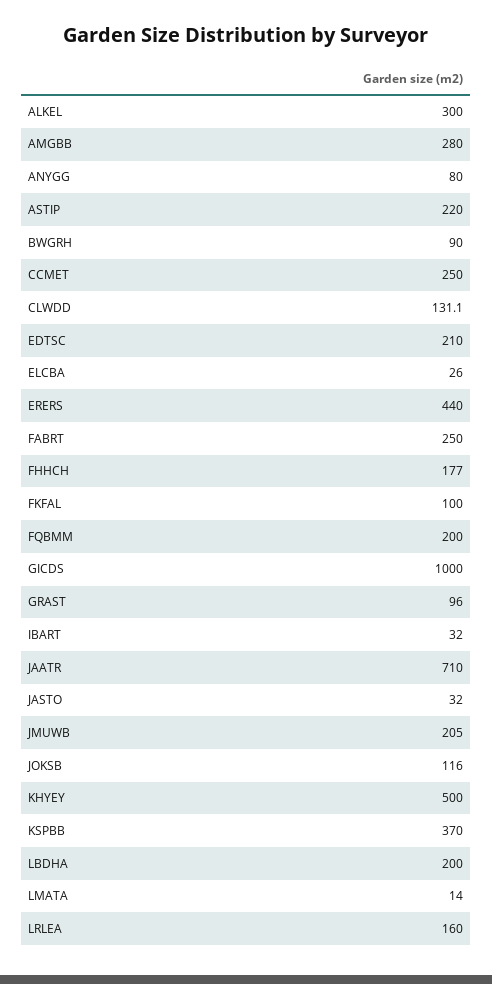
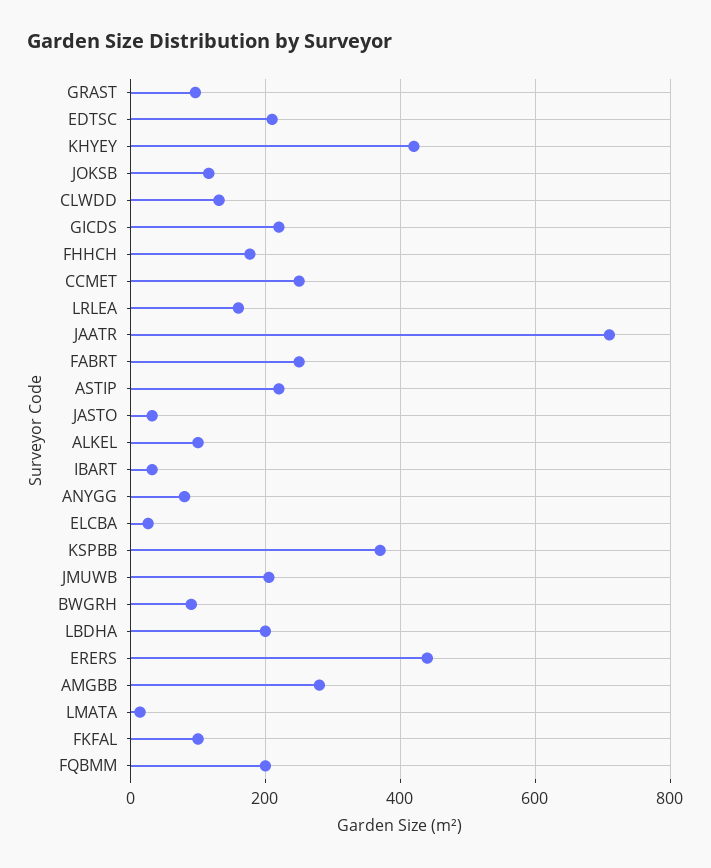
ALKEL: 300 -> 100
GICDS: 1000 -> 220
KHYEY: 500 -> 420

